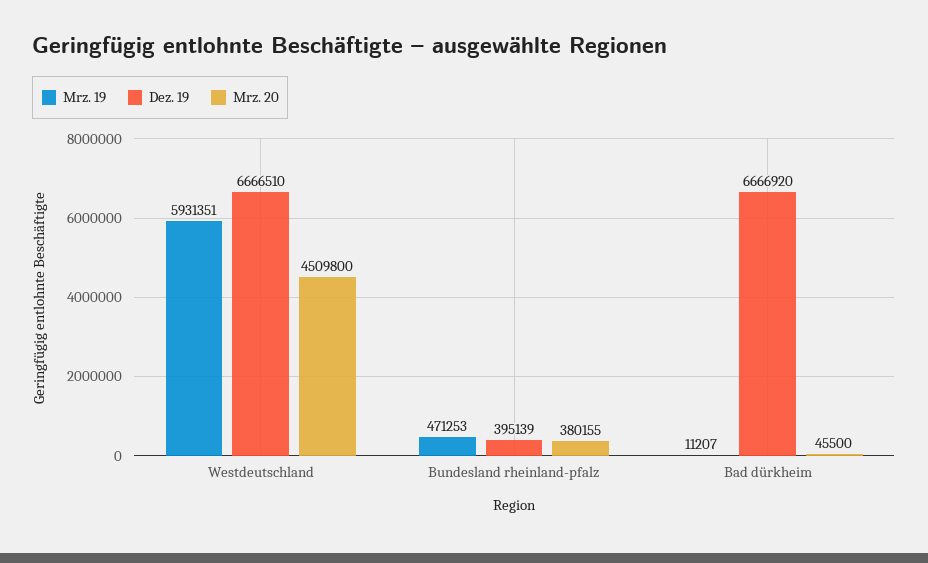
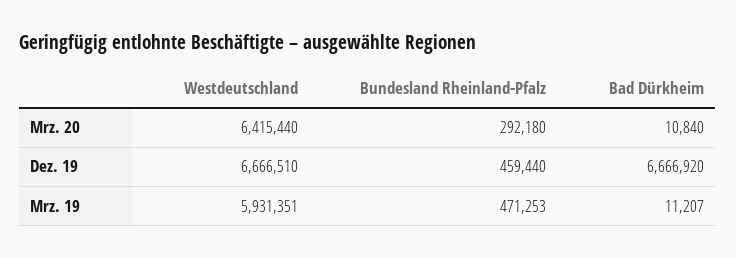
Mrz. 20, Westdeutschland: 4509800 -> 6415440
Dez. 19, Bundesland rheinland-pfalz: 395139 -> 459440
Mrz. 20, Bundesland rheinland-pfalz: 380155 -> 292180
Mrz. 20, Bad dürkheim: 45500 -> 10840

